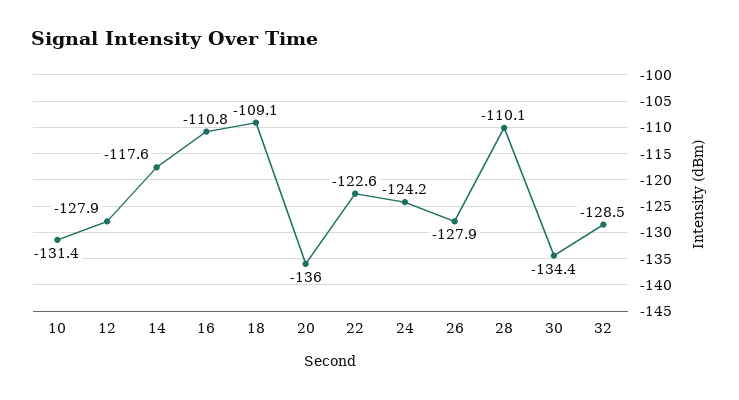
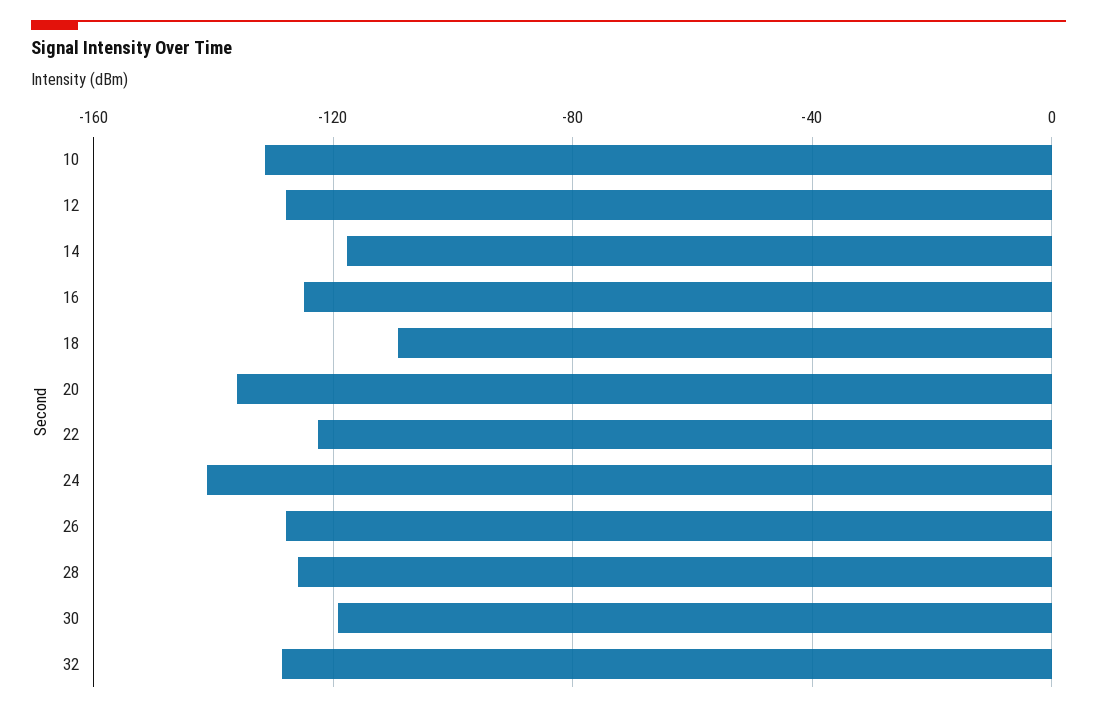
16: -110.8 -> -125
24: -124.2 -> -140
28: -110.1 -> -125
30: -134.4 -> -120

